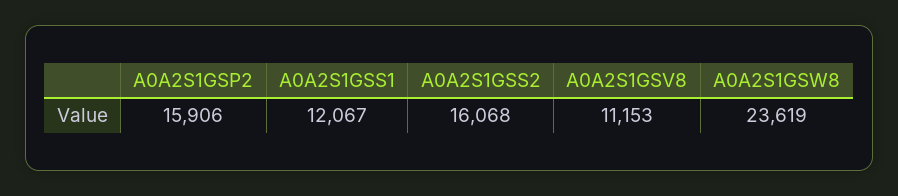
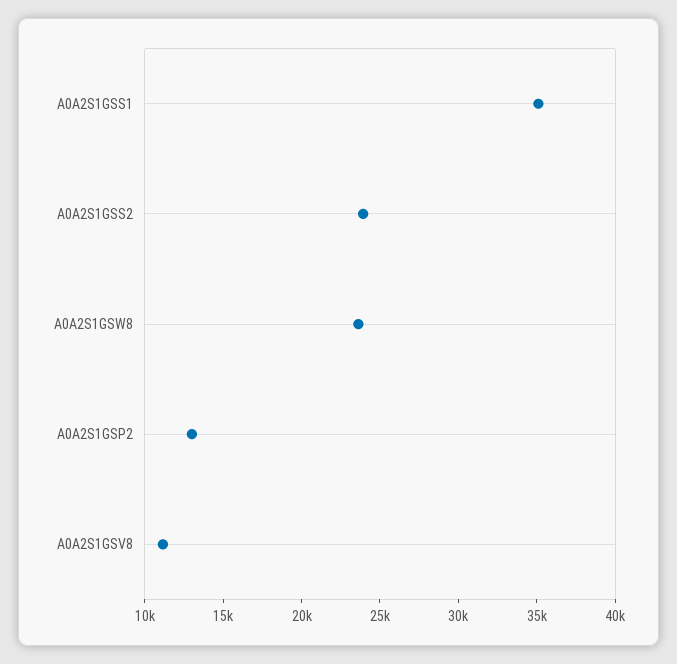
A0A2S1GSP2: 15906 -> 13000
A0A2S1GSS1: 12067 -> 35000
A0A2S1GSS2: 16068 -> 24000

